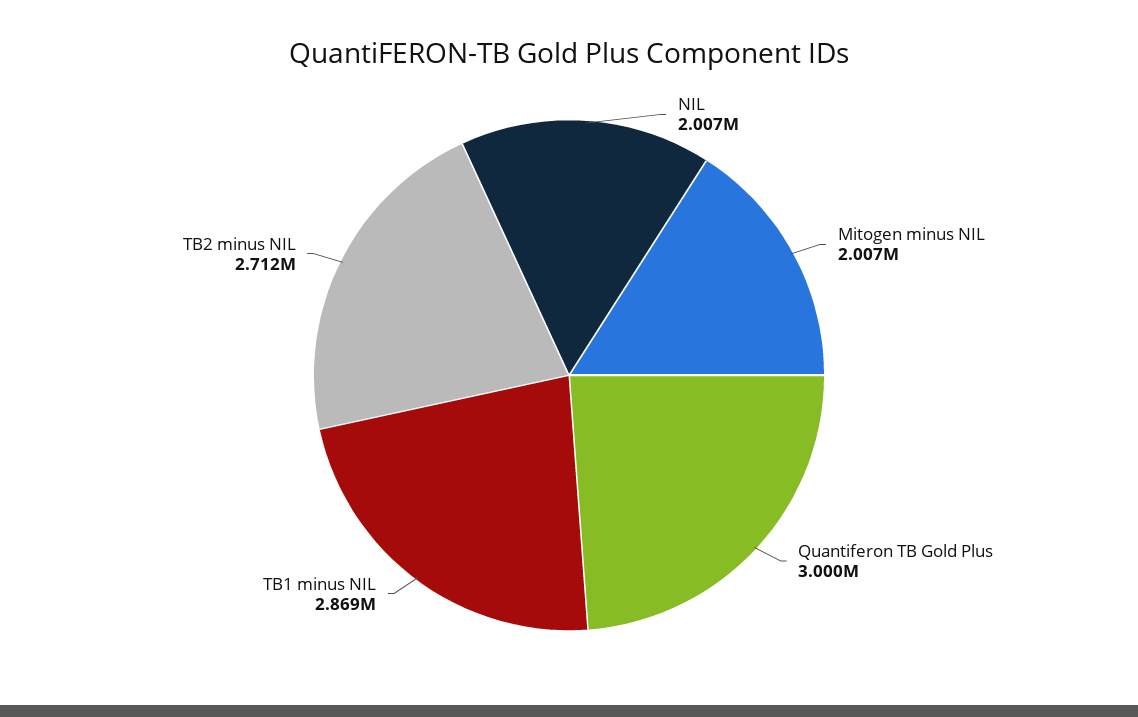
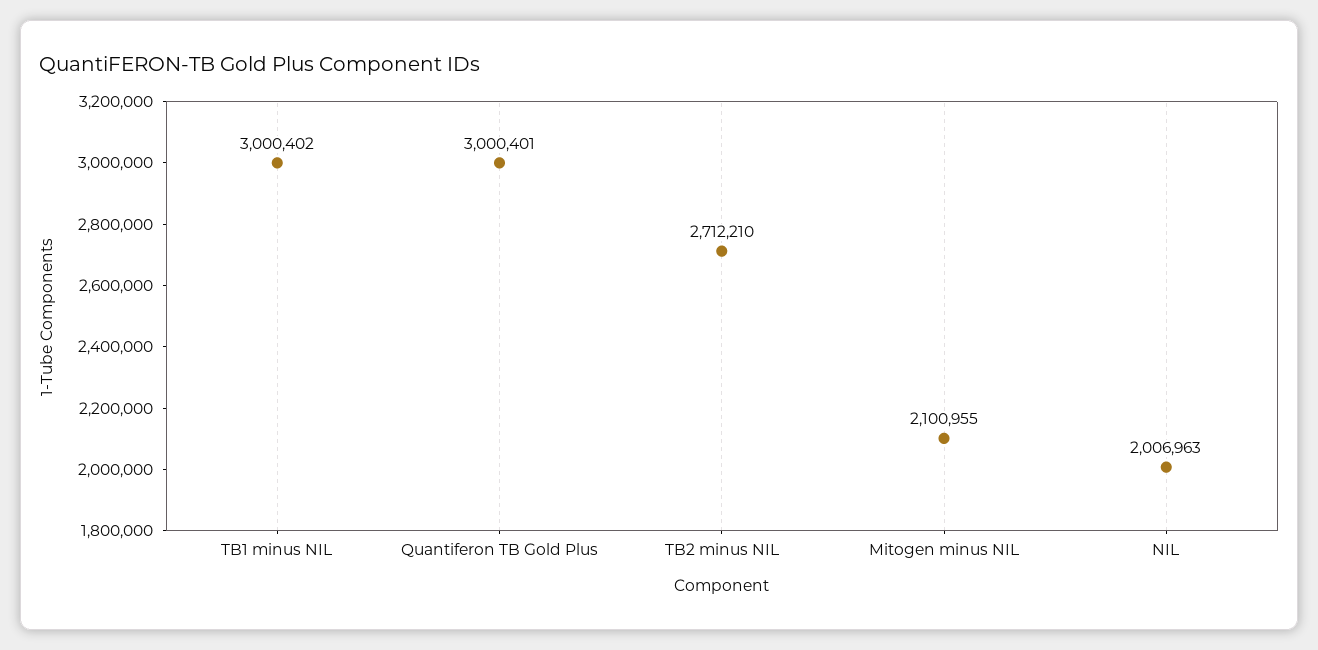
Mitogen minus NIL: 2007000 -> 2100955
TB1 minus NIL: 2869000 -> 3000402

